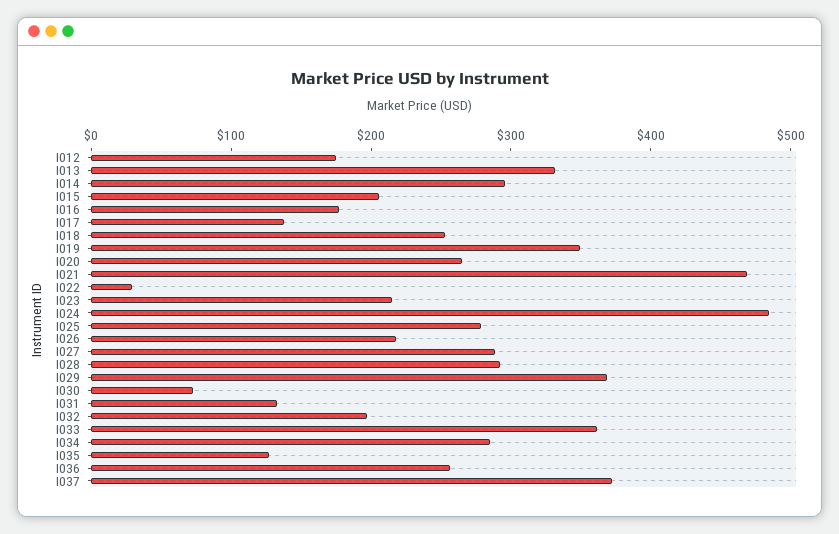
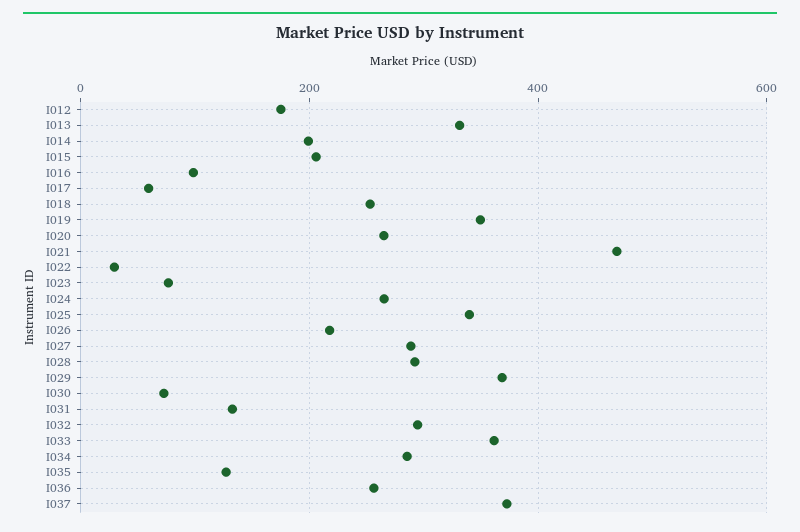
I014: 300 -> 200
I016: 180 -> 100
I017: 140 -> 60
I023: 220 -> 80
I024: 480 -> 260
I025: 280 -> 340
I032: 200 -> 300

